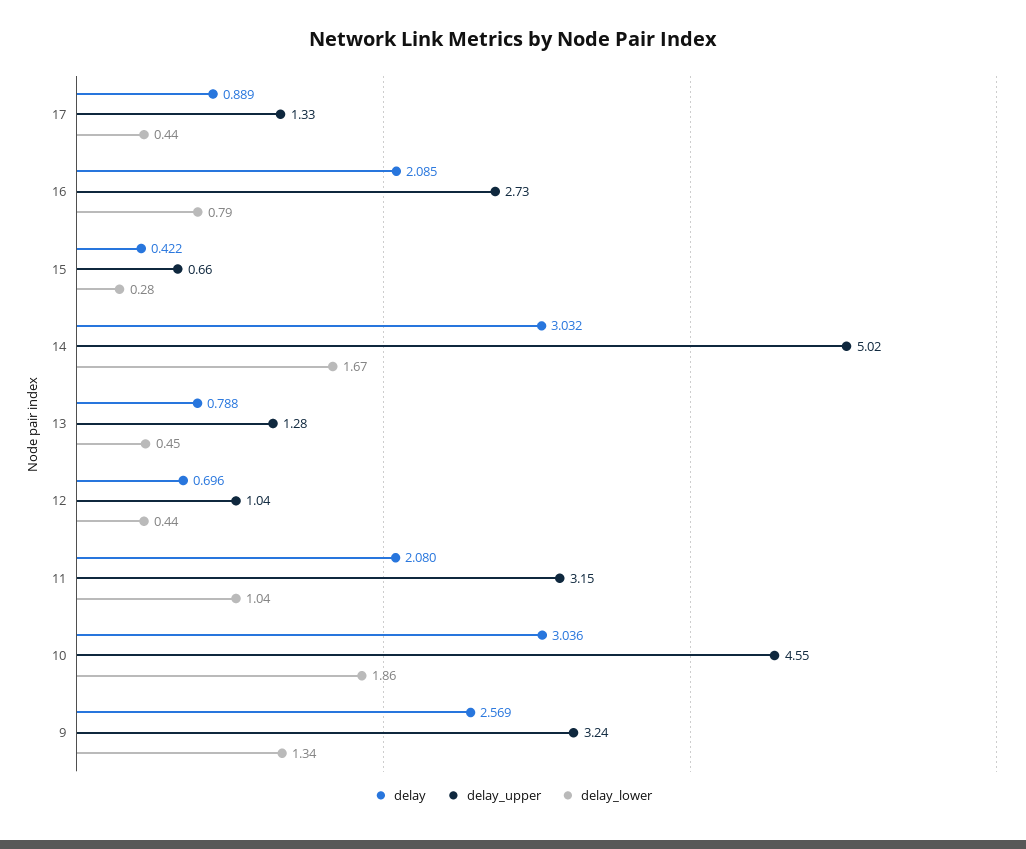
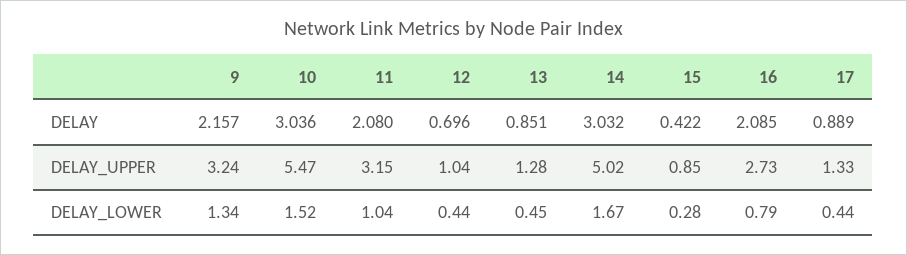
delay_upper, 15: 0.66 -> 0.85
delay, 13: 0.788 -> 0.851
delay_upper, 10: 4.55 -> 5.47
delay_lower, 10: 1.86 -> 1.52
delay, 9: 2.569 -> 2.157

